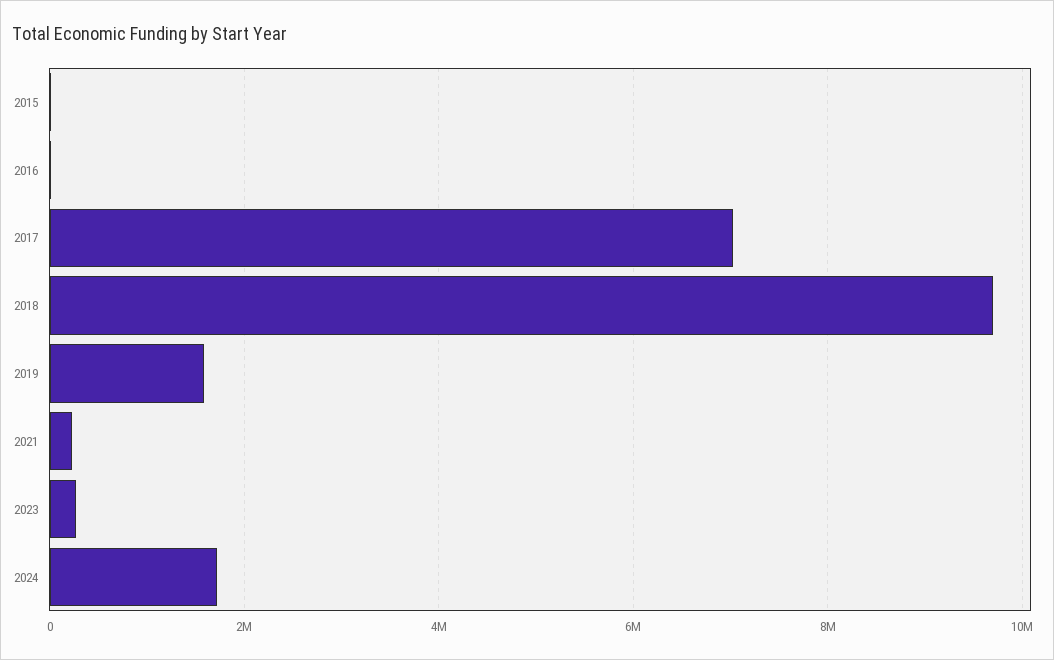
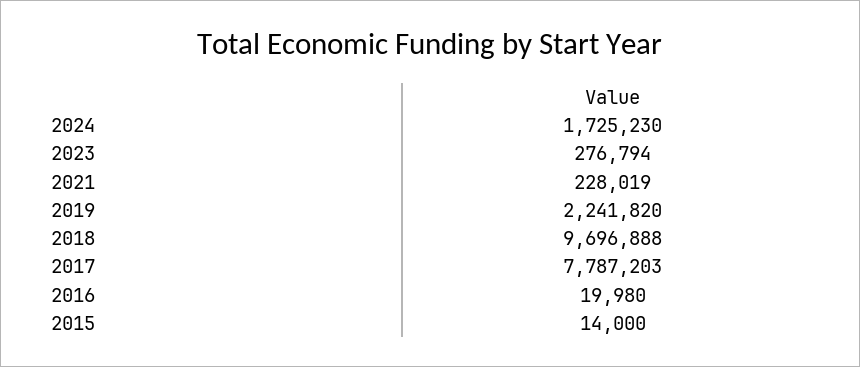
2017: 7000000 -> 7787203
2019: 1600000 -> 2241820

